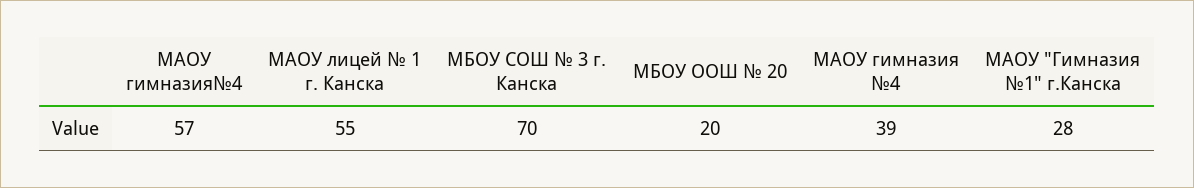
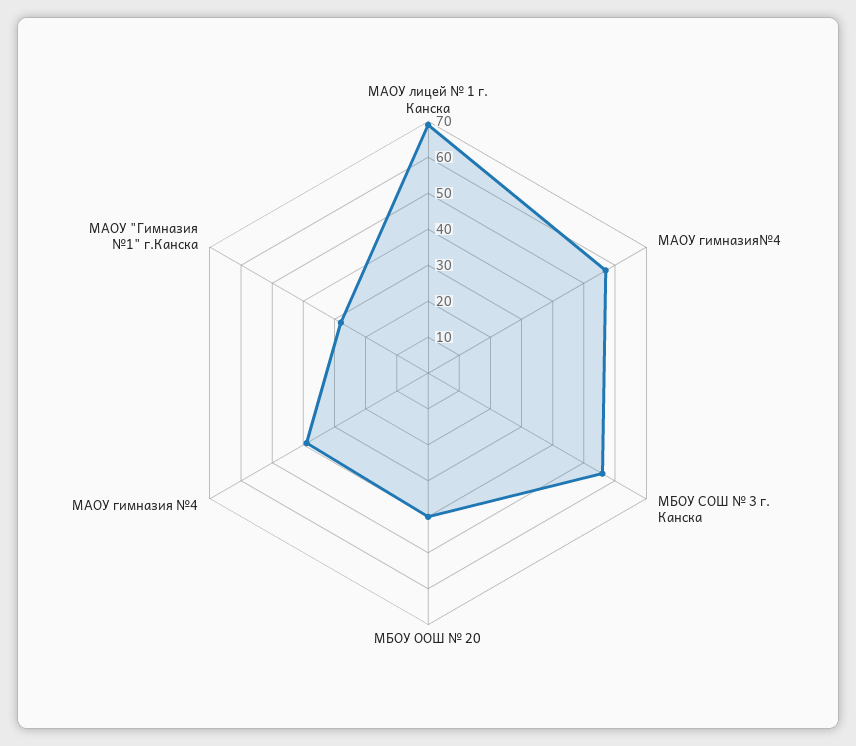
МАОУ лицей № 1 г. Канска: 55 -> 70
МБОУ СОШ № 3 г. Канска: 70 -> 55
МБОУ ООШ № 20: 20 -> 40

